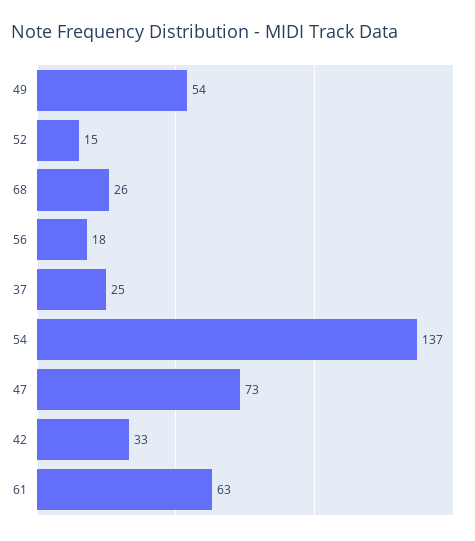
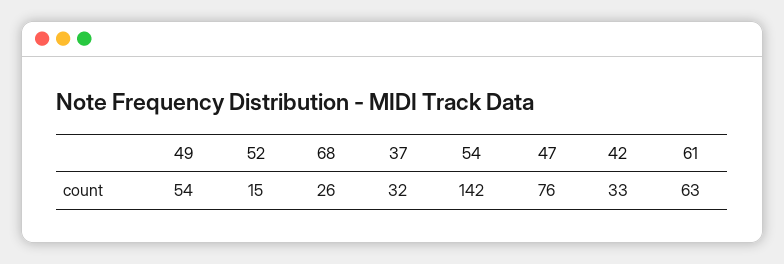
56: 18 -> none
37: 25 -> 32
54: 137 -> 142
47: 73 -> 76

